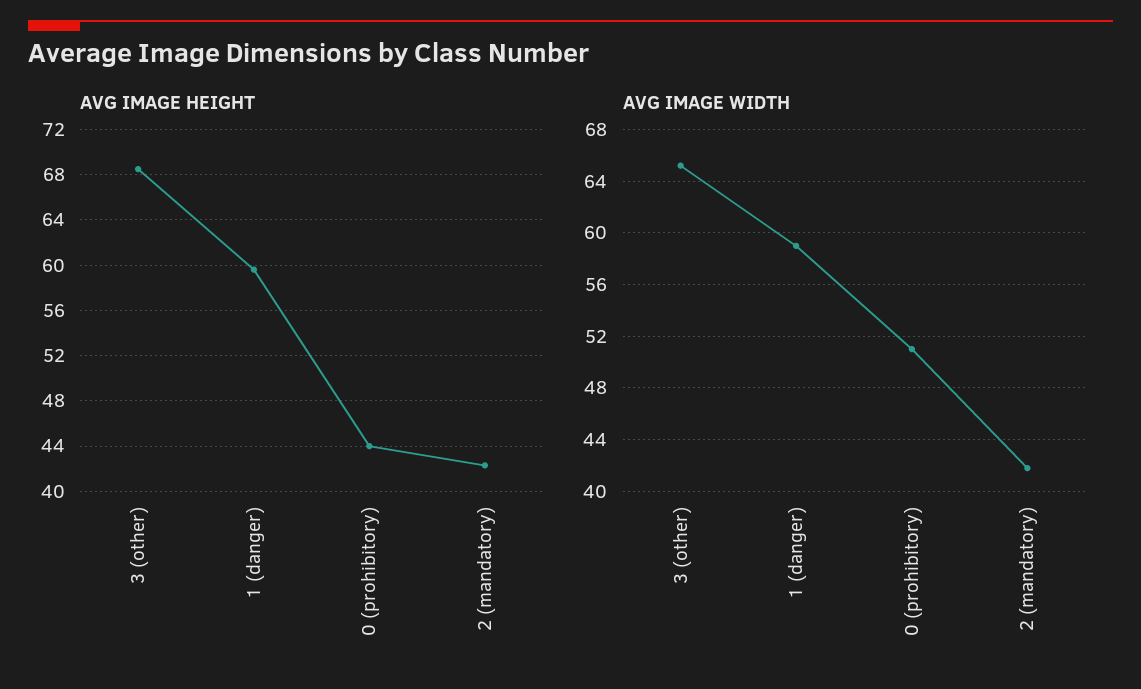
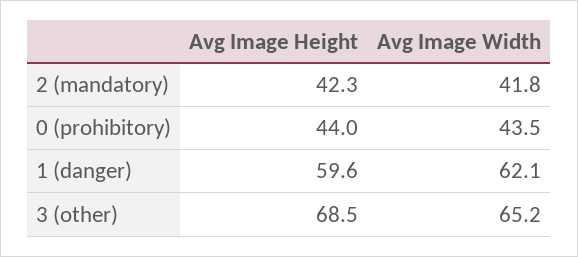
AVG IMAGE WIDTH, 1 (danger): 59 -> 62.1
AVG IMAGE WIDTH, 0 (prohibitory): 51 -> 43.5

